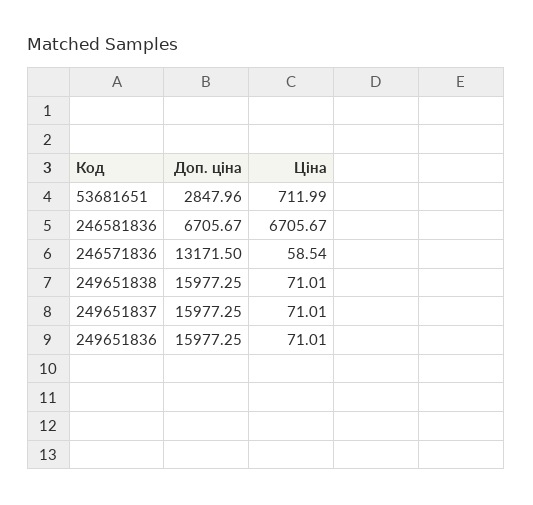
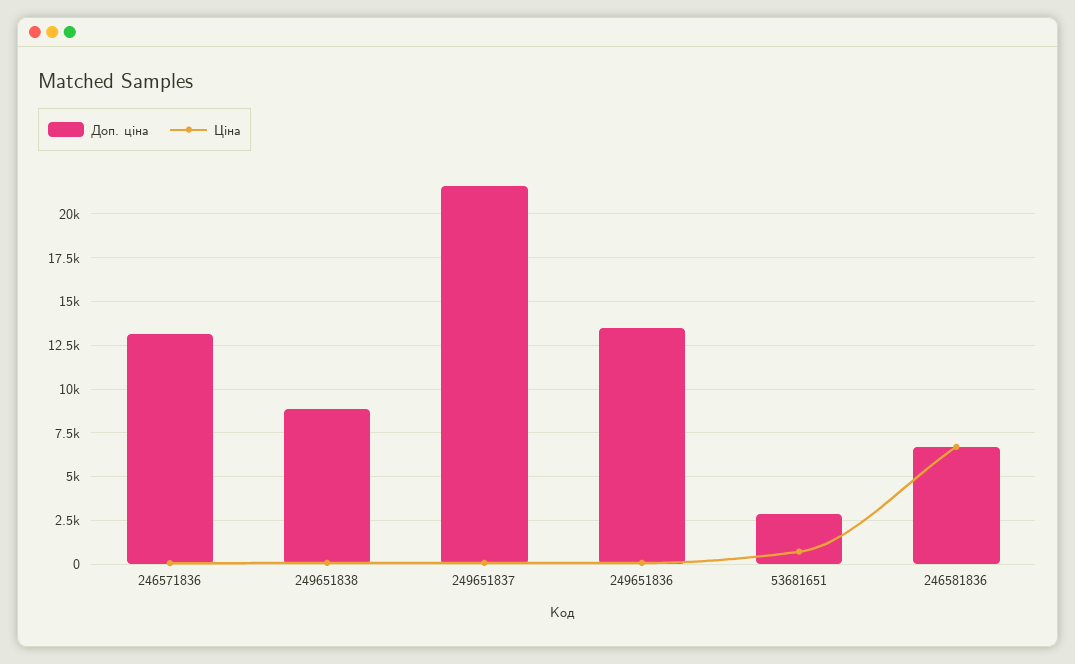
Доп. ціна, 249651838: 15977.25 -> 9000
Доп. ціна, 249651837: 15977.25 -> 21500
Доп. ціна, 249651836: 15977.25 -> 13500

